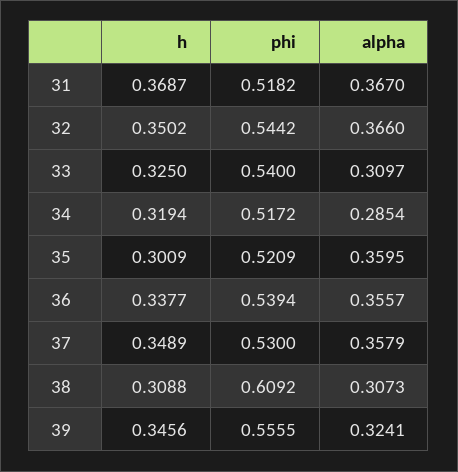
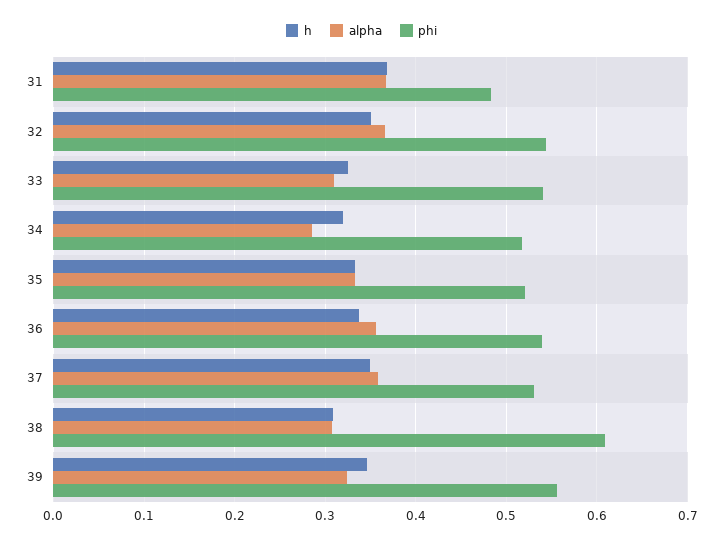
phi, 31: 0.5182 -> 0.48
h, 35: 0.3009 -> 0.33
alpha, 35: 0.3595 -> 0.33

